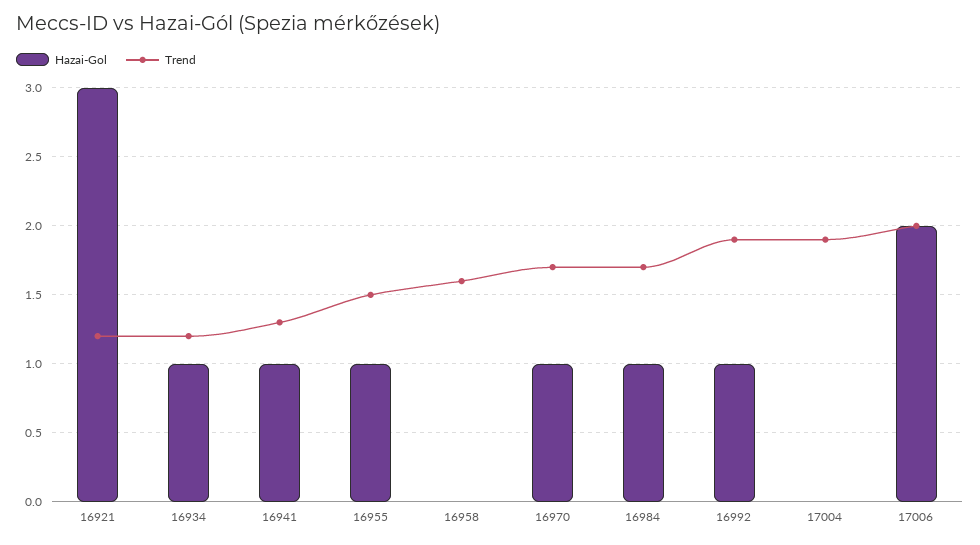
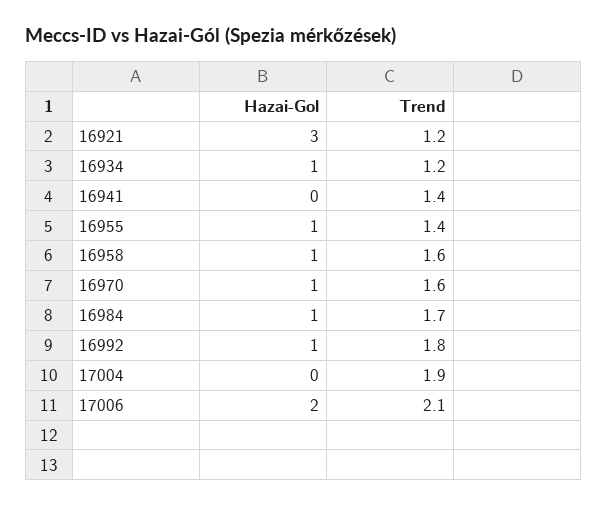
Hazai-Gol, 16941: 1 -> 0
Trend, 16941: 1.3 -> 1.4
Trend, 16955: 1.5 -> 1.4
Hazai-Gol, 16958: 0 -> 1
Trend, 16970: 1.7 -> 1.6
Trend, 16992: 1.9 -> 1.8
Trend, 17006: 2 -> 2.1

